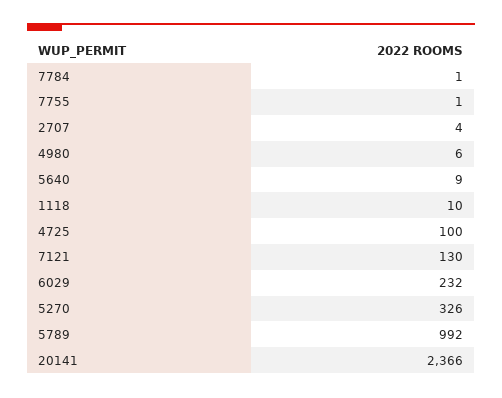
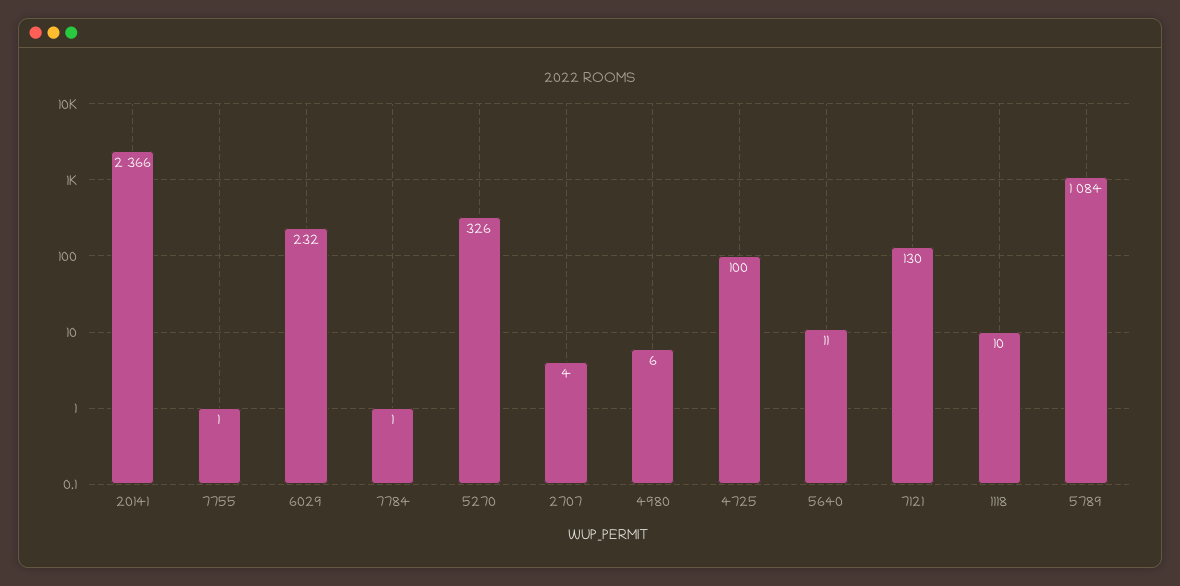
5640: 9 -> 11
5789: 992 -> 1084

